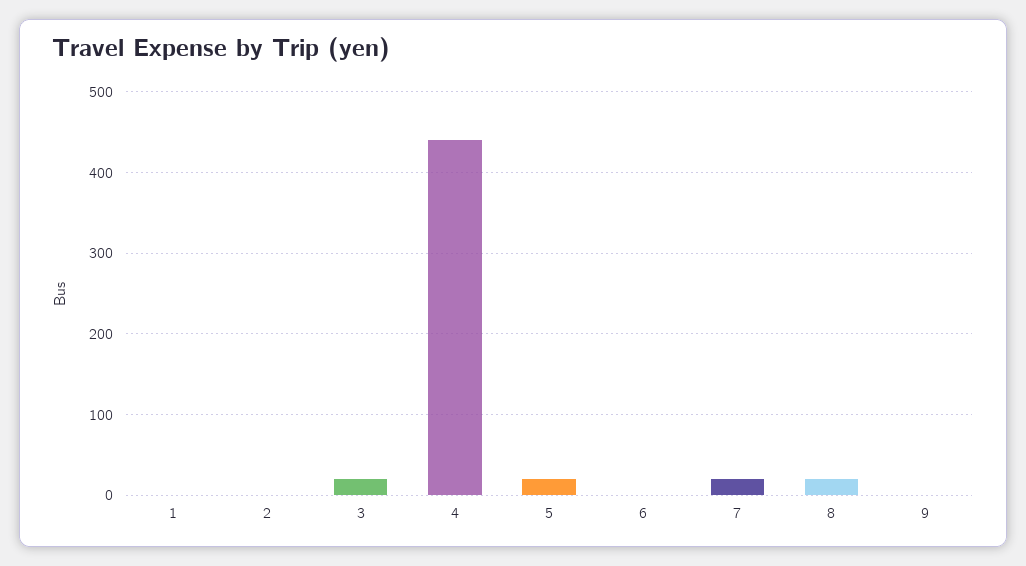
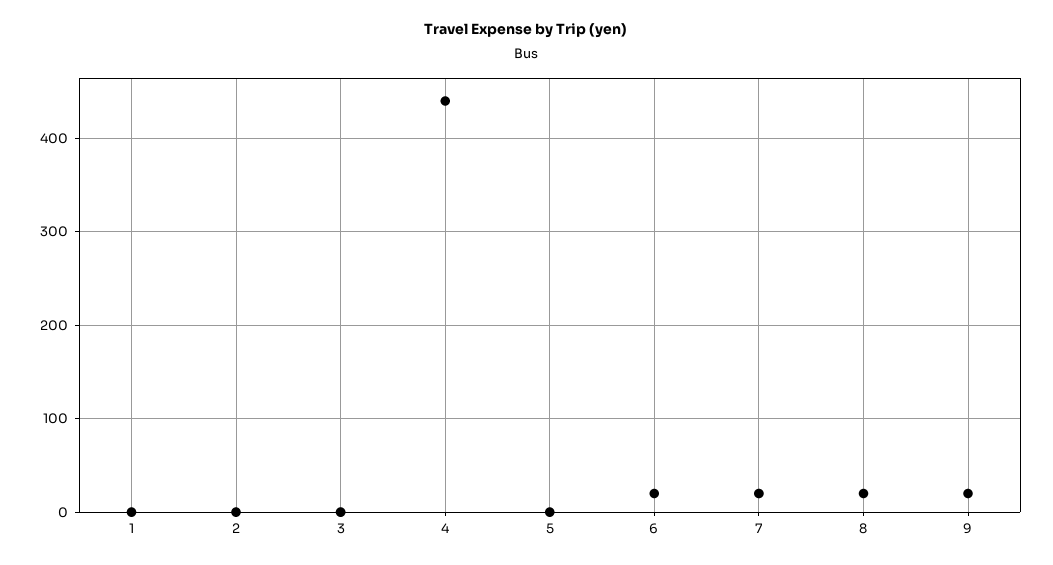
3: 20 -> 0
5: 20 -> 0
6: 0 -> 20
9: 0 -> 20

